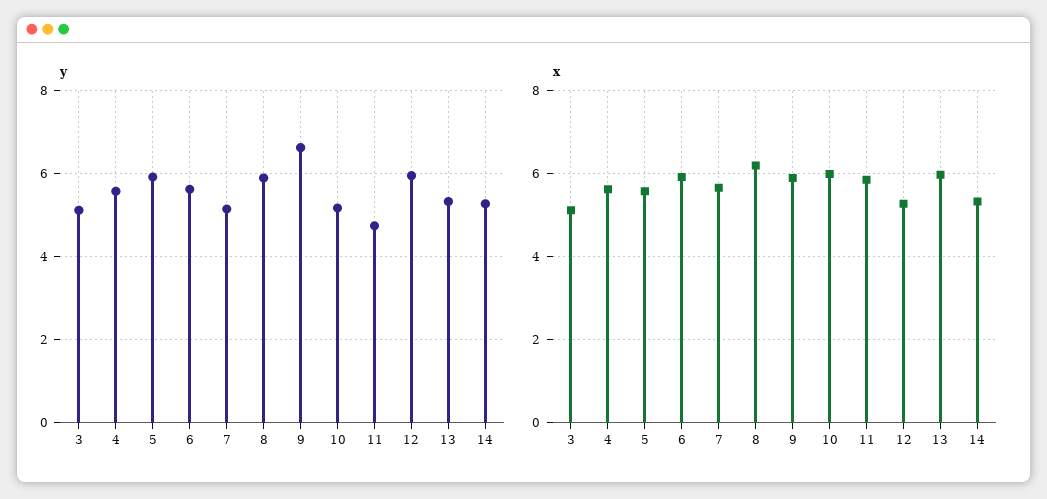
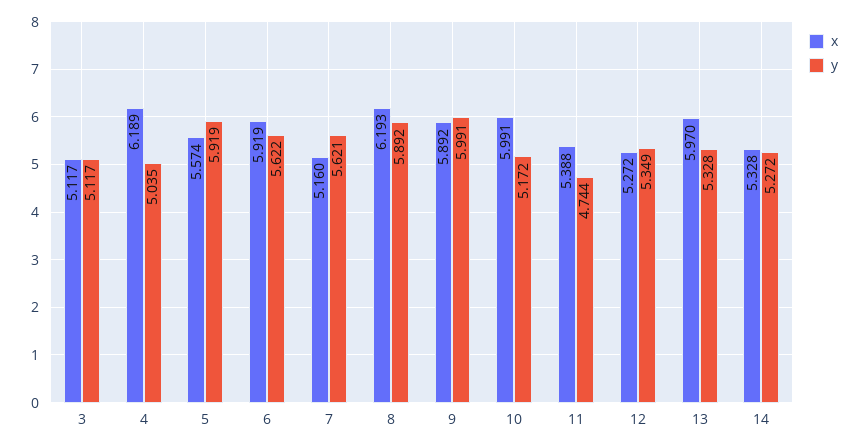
y, 4: 5.6 -> 5.035
y, 7: 5.2 -> 5.621
y, 9: 6.6 -> 5.991
y, 12: 6 -> 5.349
x, 4: 5.6 -> 6.189
x, 7: 5.6 -> 5.16
x, 11: 5.8 -> 5.388

